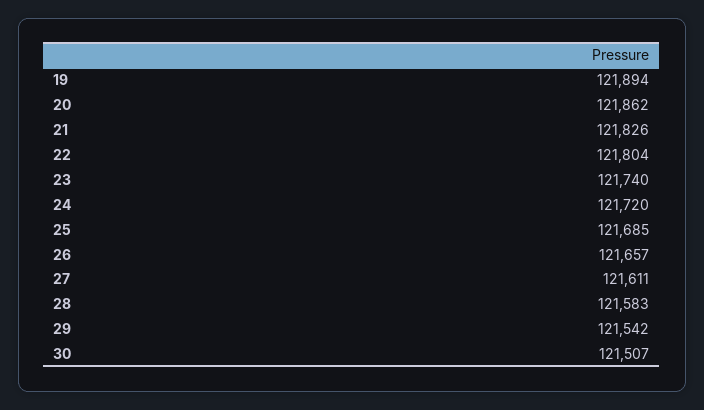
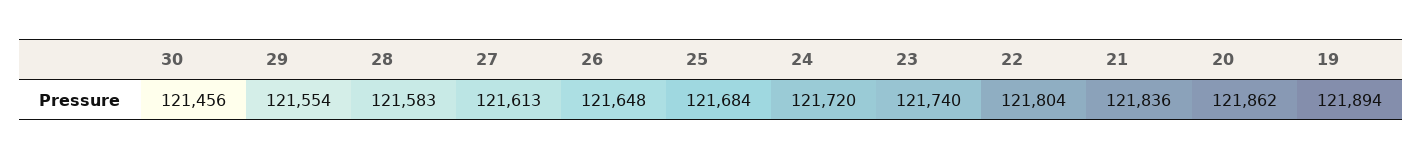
21: 121826 -> 121836
25: 121685 -> 121684
26: 121657 -> 121648
27: 121611 -> 121613
29: 121542 -> 121554
30: 121507 -> 121456

